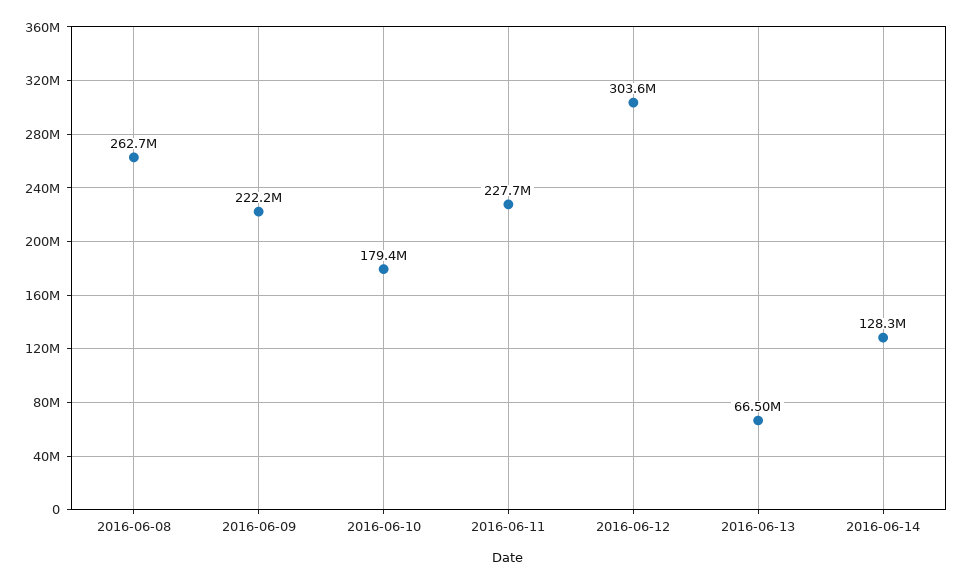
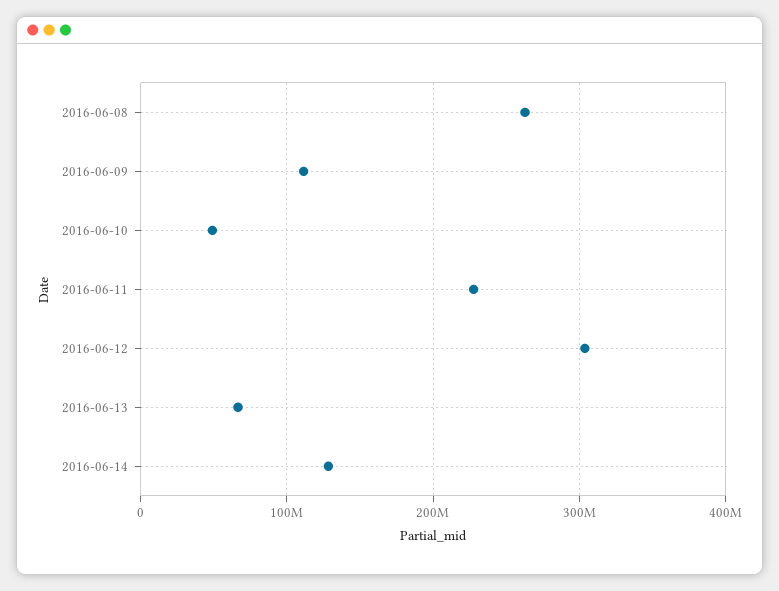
2016-06-09: 222200000 -> 110000000
2016-06-10: 179400000 -> 50000000

